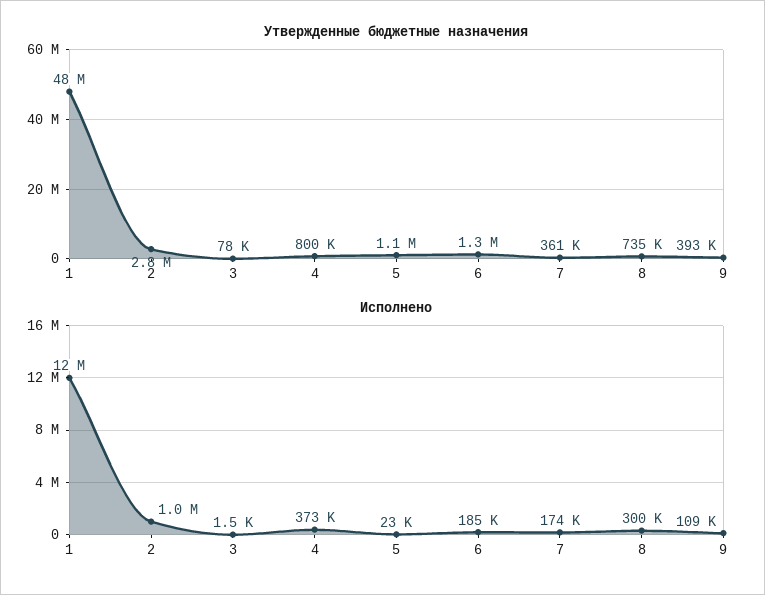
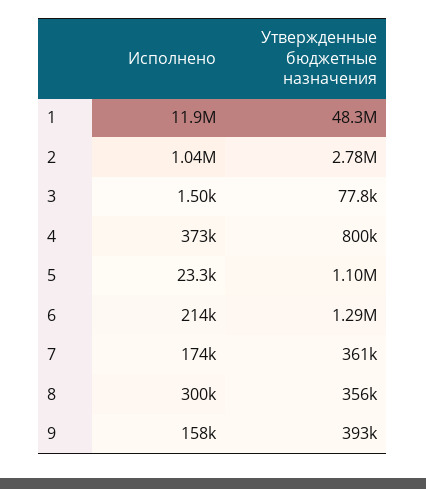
Утвержденные бюджетные назначения, 8: 735000 -> 356000
Исполнено, 6: 185000 -> 214000
Исполнено, 9: 109000 -> 158000

